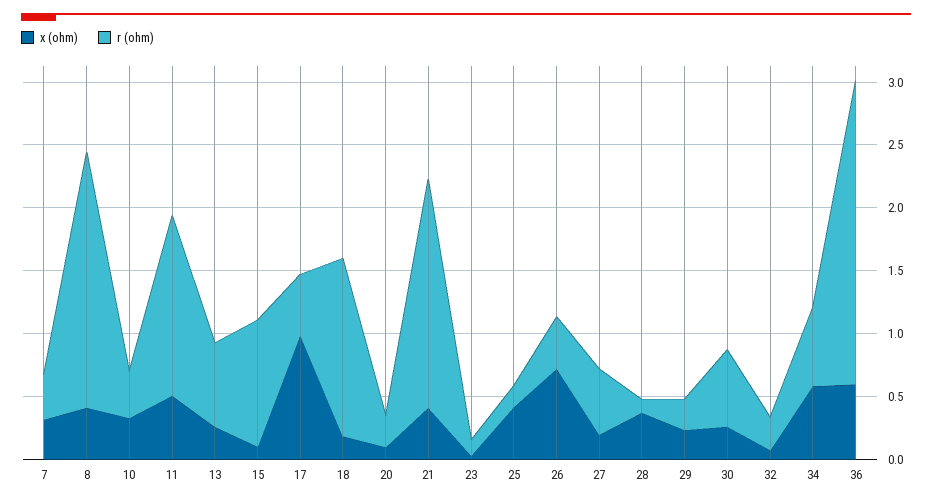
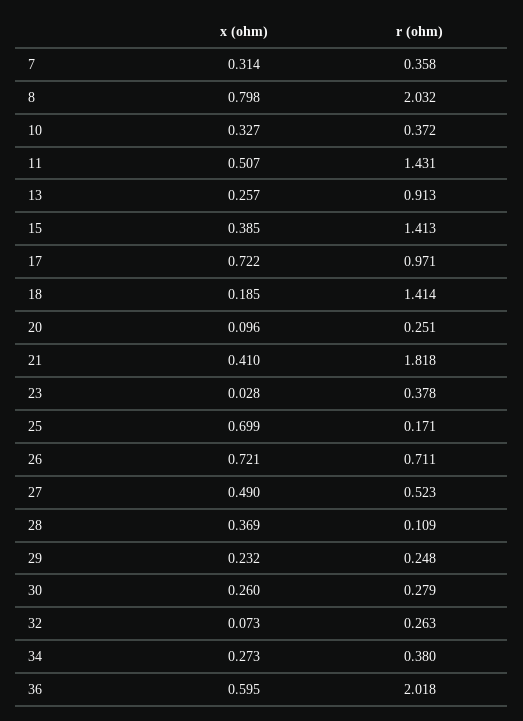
x (ohm), 8: 0.4 -> 0.798
r (ohm), 13: 0.7 -> 0.913
x (ohm), 15: 0.1 -> 0.385
r (ohm), 15: 1 -> 1.413
x (ohm), 17: 1 -> 0.722
r (ohm), 17: 0.5 -> 0.971
r (ohm), 23: 0.1 -> 0.378
x (ohm), 25: 0.4 -> 0.699
r (ohm), 26: 0.4 -> 0.711
x (ohm), 27: 0.2 -> 0.49
r (ohm), 30: 0.6 -> 0.279
x (ohm), 34: 0.6 -> 0.273
r (ohm), 34: 0.6 -> 0.38
r (ohm), 36: 2.4 -> 2.018

